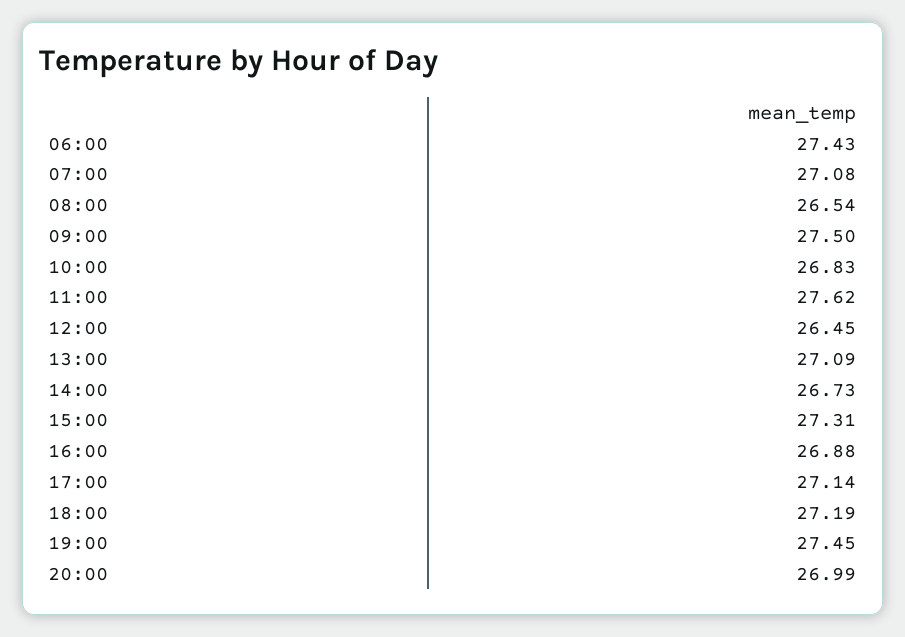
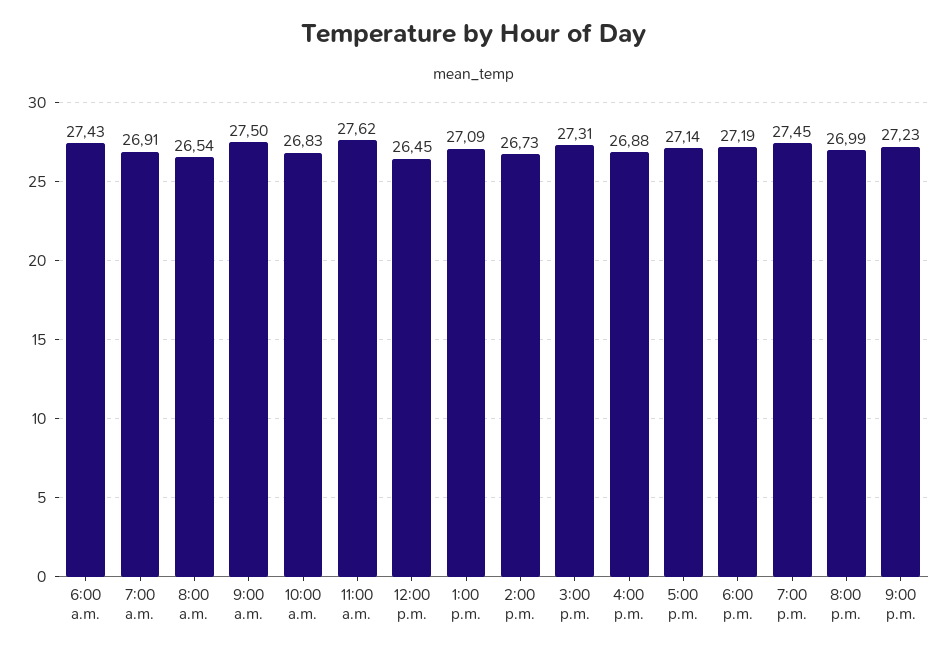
07:00: 27.08 -> 26.91
9:00 p.m.: none -> 27.23

